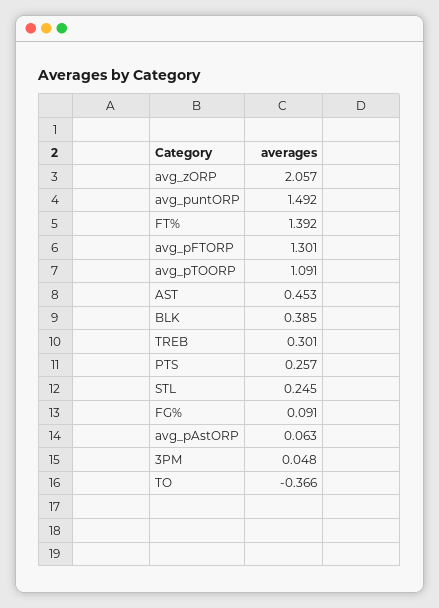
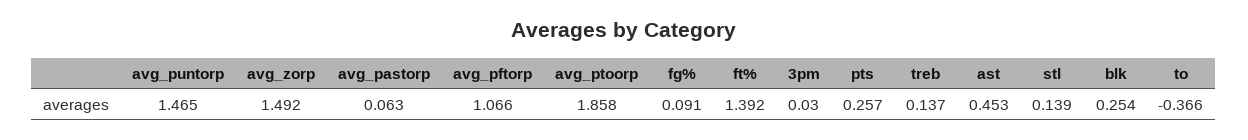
avg_zORP: 2.057 -> 1.492
avg_puntORP: 1.492 -> 1.465
avg_pFTORP: 1.301 -> 1.066
avg_pTOORP: 1.091 -> 1.858
BLK: 0.385 -> 0.254
TREB: 0.301 -> 0.137
STL: 0.245 -> 0.139
3PM: 0.048 -> 0.03

